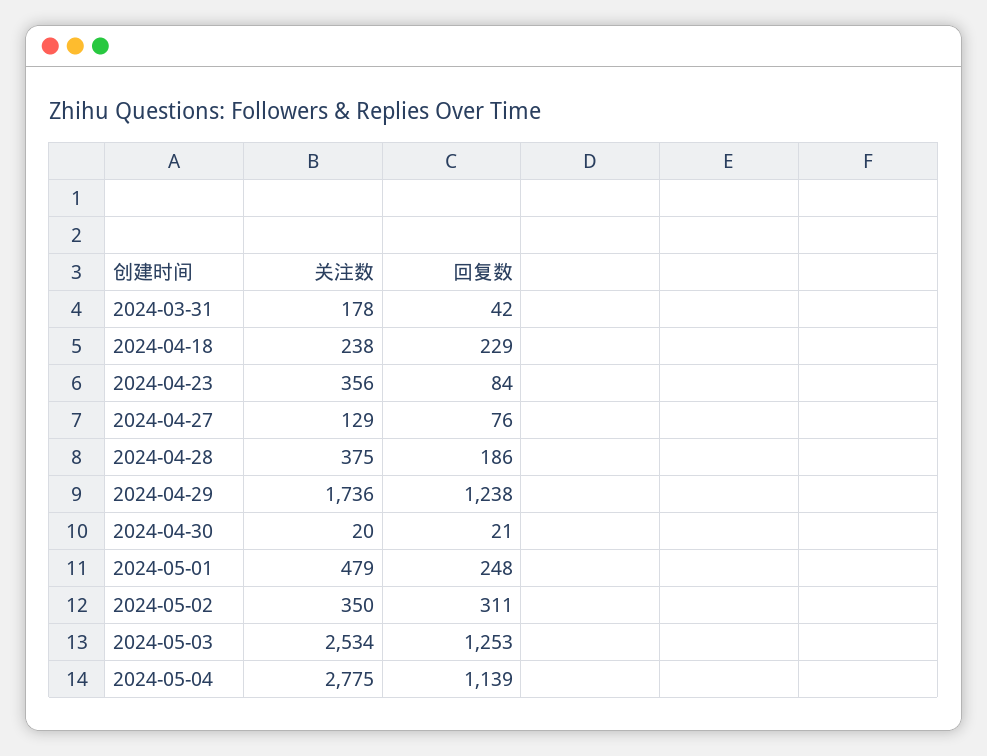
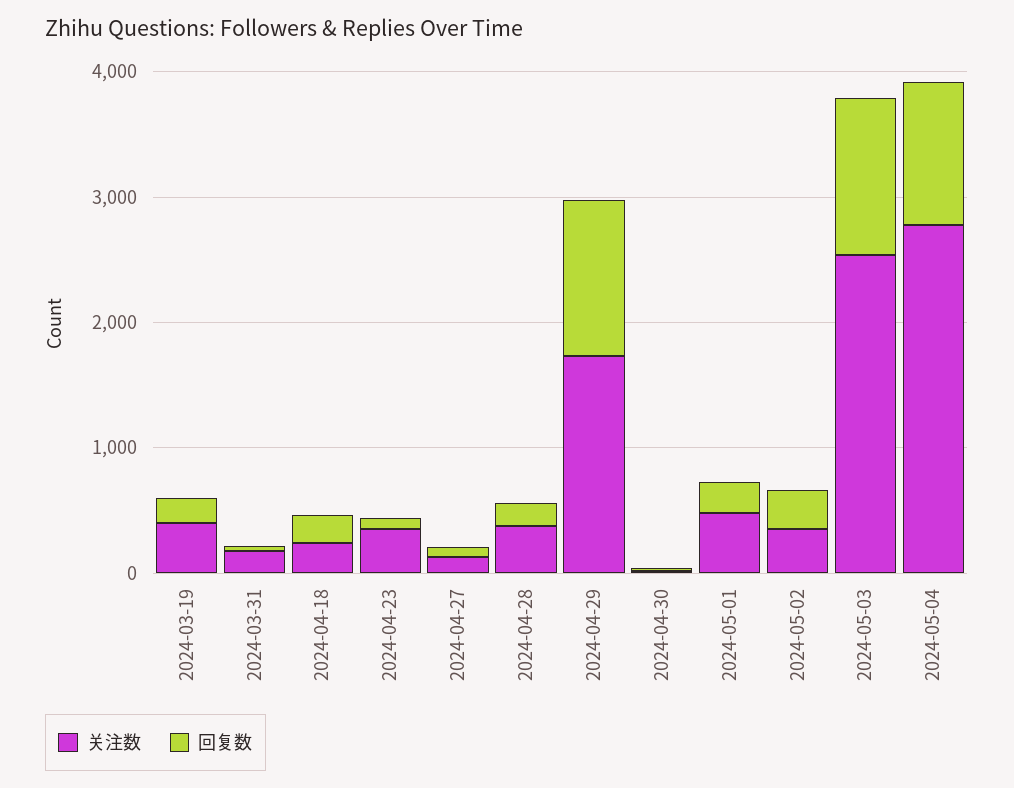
关注数, 2024-03-19: none -> 400
回复数, 2024-03-19: none -> 200

